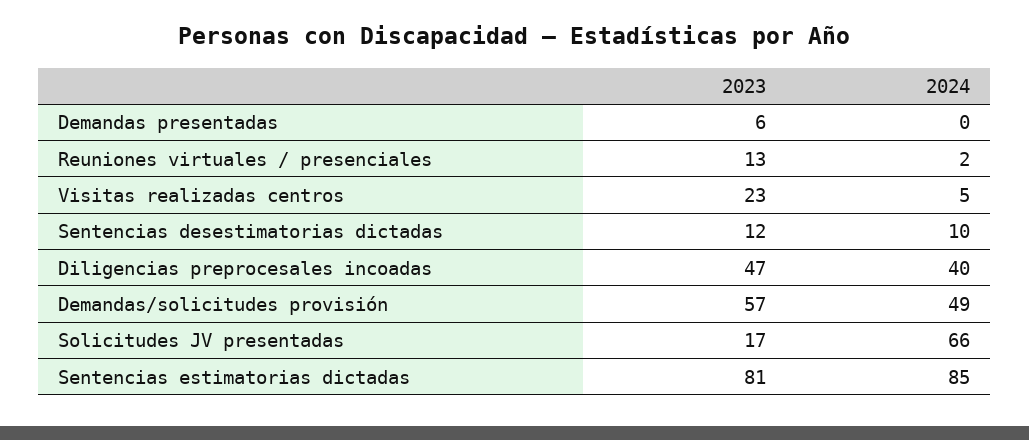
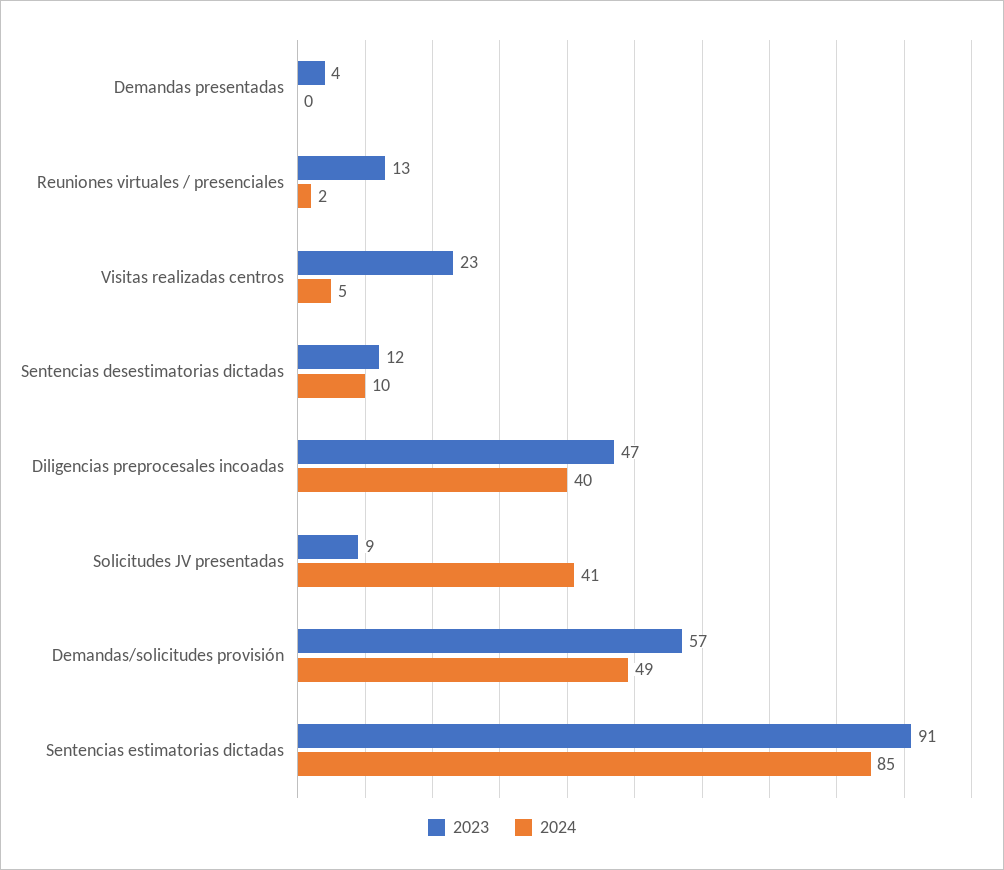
2023, Demandas presentadas: 6 -> 4
2023, Solicitudes JV presentadas: 17 -> 9
2024, Solicitudes JV presentadas: 66 -> 41
2023, Sentencias estimatorias dictadas: 81 -> 91

